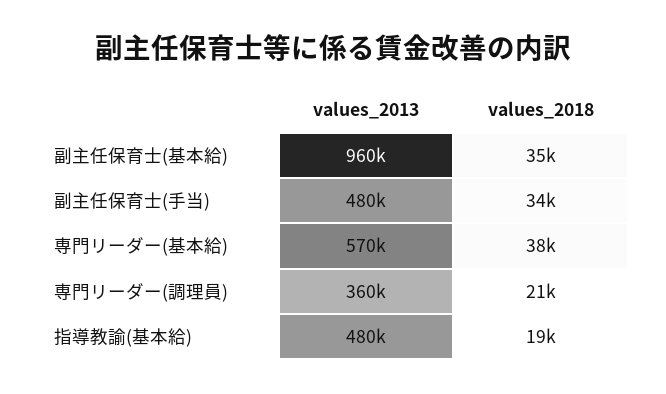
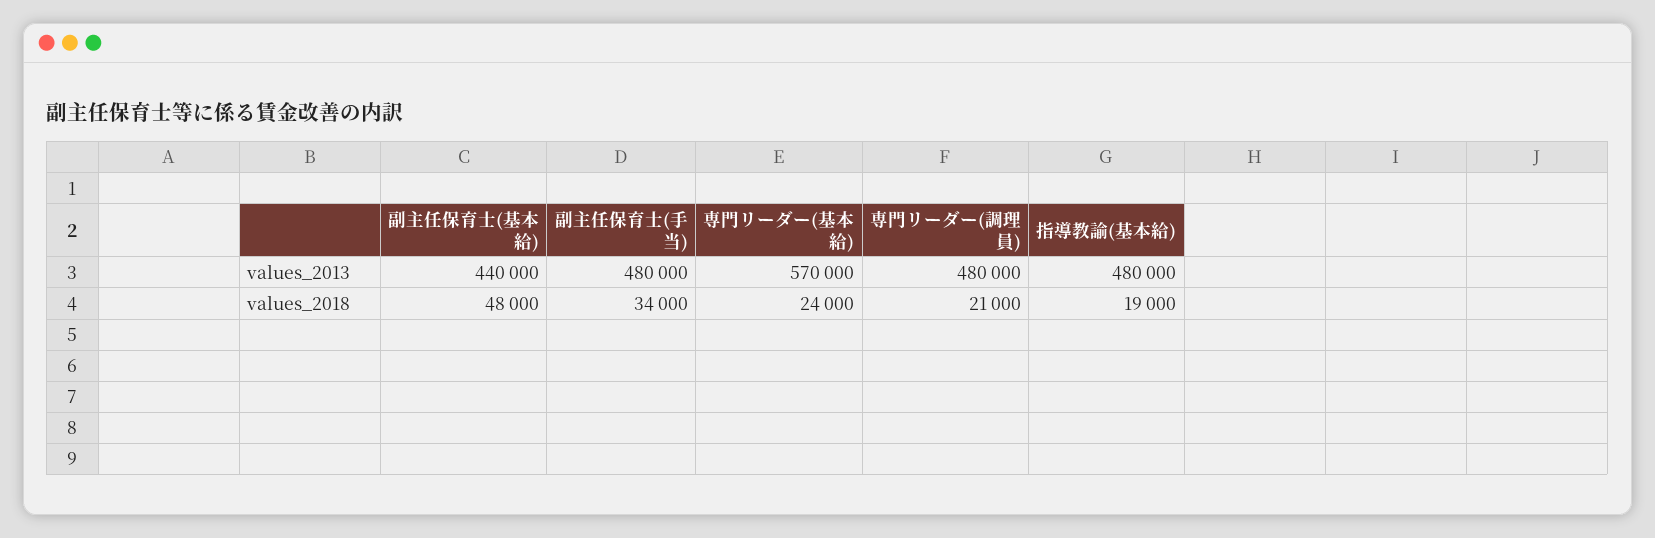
values_2013, 副主任保育士(基本給): 960000 -> 440000
values_2018, 副主任保育士(基本給): 35000 -> 48000
values_2018, 専門リーダー(基本給): 38000 -> 24000
values_2013, 専門リーダー(調理員): 360000 -> 480000

